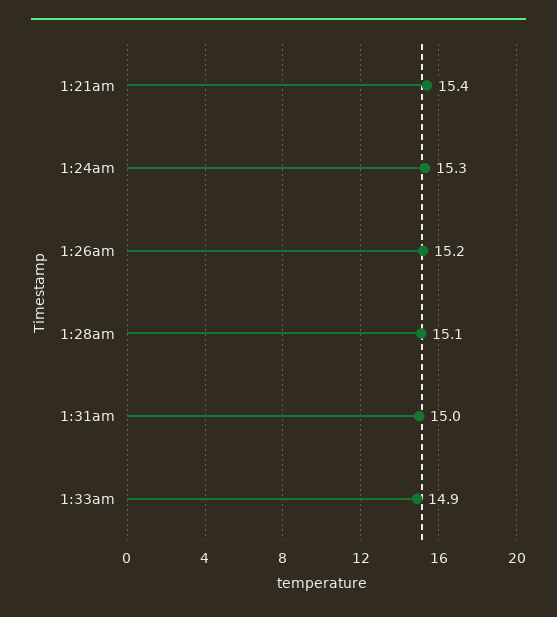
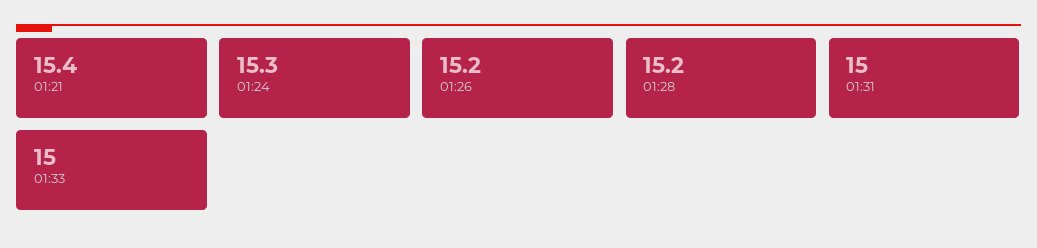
1:28am: 15.1 -> 15.2
1:33am: 14.9 -> 15

